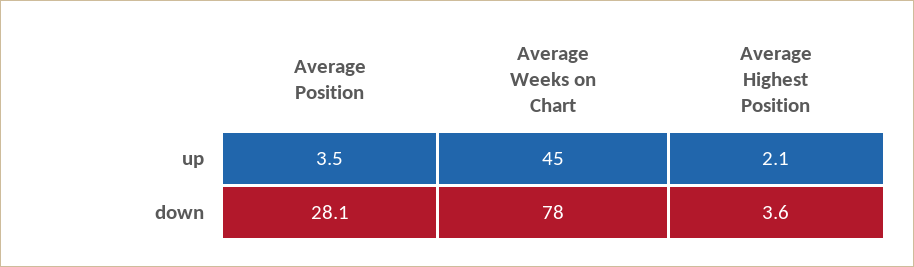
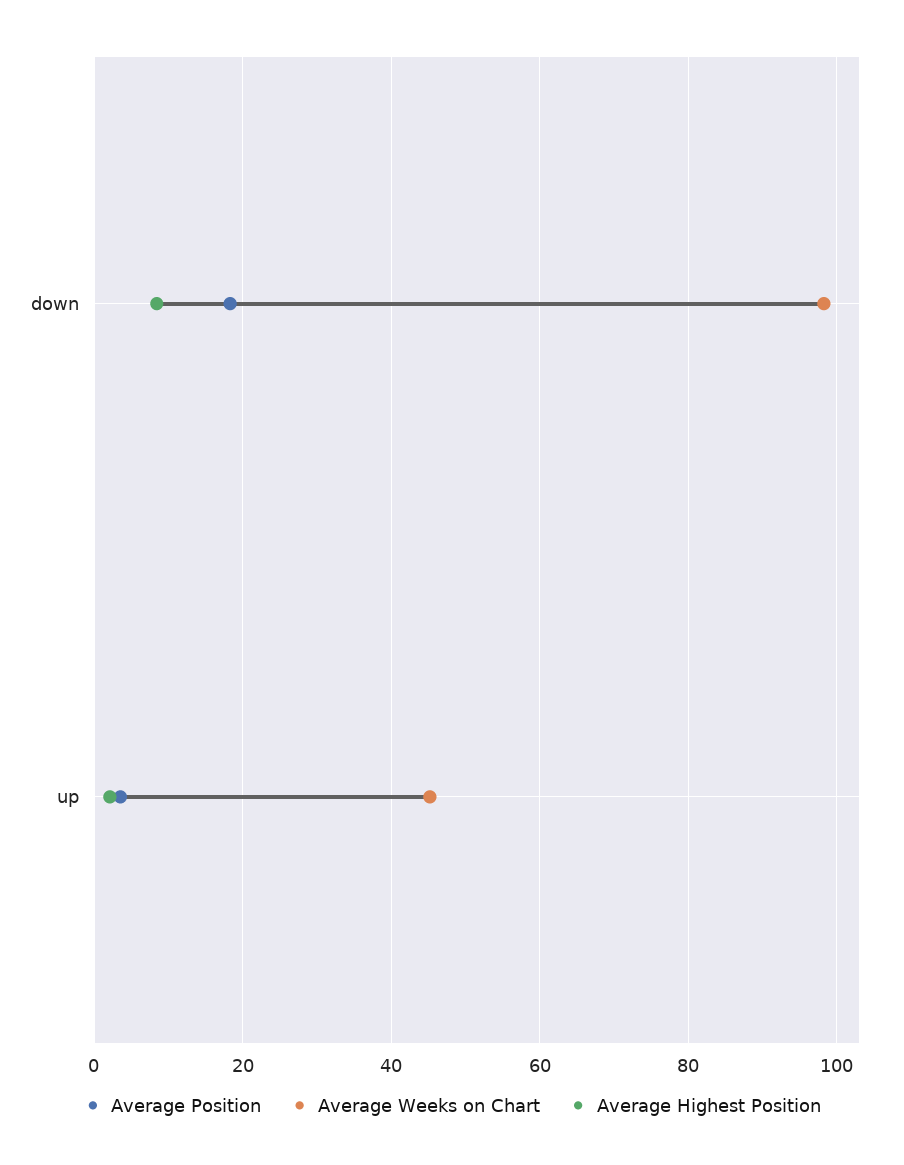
Average Position, down: 28.1 -> 18
Average Weeks on Chart, down: 78 -> 98
Average Highest Position, down: 3.6 -> 8

